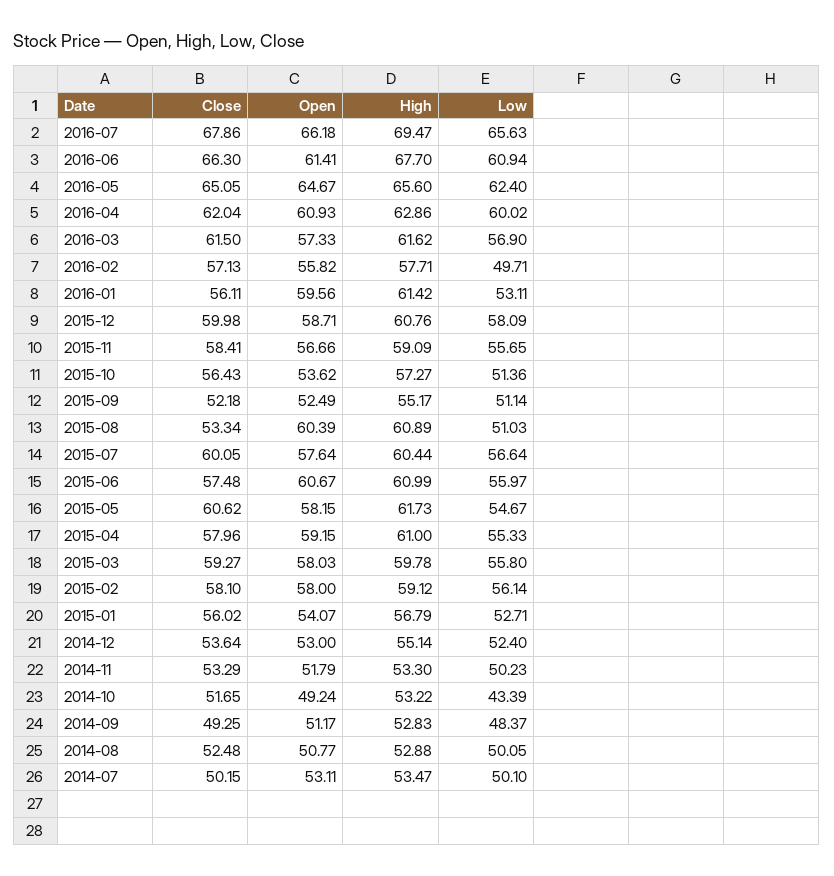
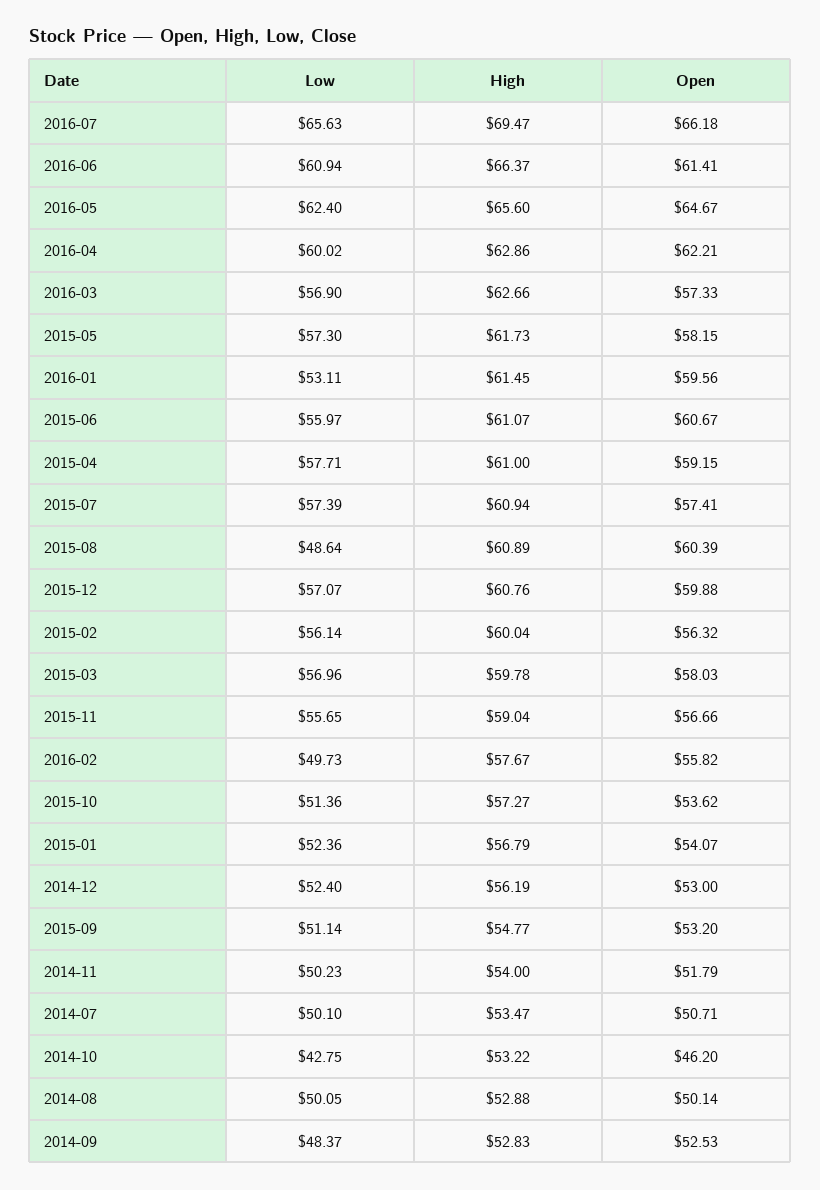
Close, 2016-07: 67.86 -> none
Close, 2016-06: 66.3 -> none
High, 2016-06: 67.7 -> 66.37
Close, 2016-05: 65.05 -> none
Close, 2016-04: 62.04 -> none
Open, 2016-04: 60.93 -> 62.21
Close, 2016-03: 61.5 -> none
High, 2016-03: 61.62 -> 62.66
Close, 2016-02: 57.13 -> none
High, 2016-02: 57.71 -> 57.67
Low, 2016-02: 49.71 -> 49.73
Close, 2016-01: 56.11 -> none
High, 2016-01: 61.42 -> 61.45
Close, 2015-12: 59.98 -> none
Open, 2015-12: 58.71 -> 59.88
Low, 2015-12: 58.09 -> 57.07
Close, 2015-11: 58.41 -> none
High, 2015-11: 59.09 -> 59.04
Close, 2015-10: 56.43 -> none
Close, 2015-09: 52.18 -> none
Open, 2015-09: 52.49 -> 53.2
High, 2015-09: 55.17 -> 54.77
Close, 2015-08: 53.34 -> none
Low, 2015-08: 51.03 -> 48.64
Close, 2015-07: 60.05 -> none
Open, 2015-07: 57.64 -> 57.41
High, 2015-07: 60.44 -> 60.94
Low, 2015-07: 56.64 -> 57.39
Close, 2015-06: 57.48 -> none
High, 2015-06: 60.99 -> 61.07
Close, 2015-05: 60.62 -> none
Low, 2015-05: 54.67 -> 57.3
Close, 2015-04: 57.96 -> none
Low, 2015-04: 55.33 -> 57.71
Close, 2015-03: 59.27 -> none
Low, 2015-03: 55.8 -> 56.96
Close, 2015-02: 58.1 -> none
Open, 2015-02: 58 -> 56.32
High, 2015-02: 59.12 -> 60.04
Close, 2015-01: 56.02 -> none
Low, 2015-01: 52.71 -> 52.36
Close, 2014-12: 53.64 -> none
High, 2014-12: 55.14 -> 56.19
Close, 2014-11: 53.29 -> none
High, 2014-11: 53.3 -> 54
Close, 2014-10: 51.65 -> none
Open, 2014-10: 49.24 -> 46.2
Low, 2014-10: 43.39 -> 42.75
Close, 2014-09: 49.25 -> none
Open, 2014-09: 51.17 -> 52.53
Close, 2014-08: 52.48 -> none
Open, 2014-08: 50.77 -> 50.14
Close, 2014-07: 50.15 -> none
Open, 2014-07: 53.11 -> 50.71

